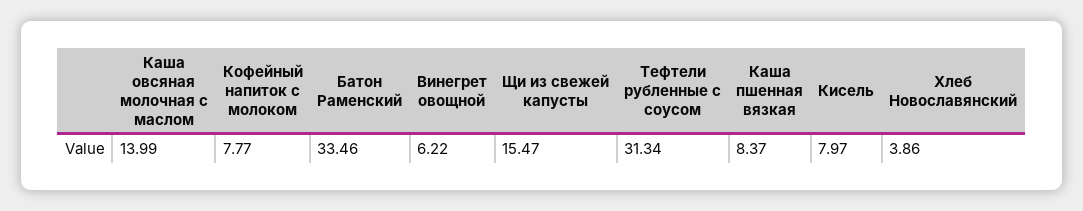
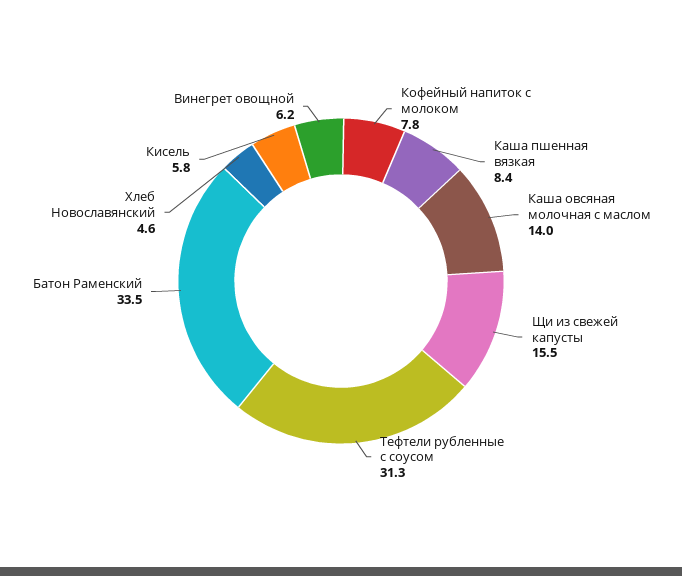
Кисель: 7.97 -> 5.8
Хлеб Новославянский: 3.86 -> 4.6

